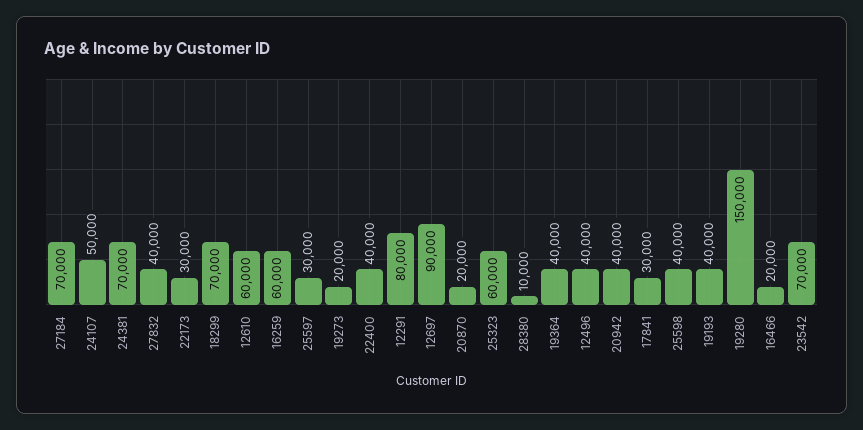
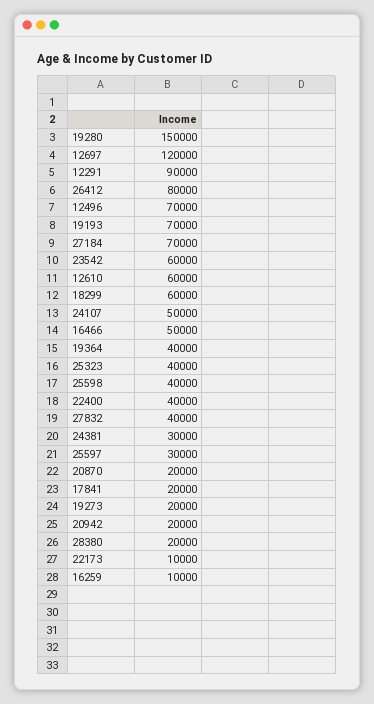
24381: 70000 -> 30000
22173: 30000 -> 10000
18299: 70000 -> 60000
16259: 60000 -> 10000
12291: 80000 -> 90000
12697: 90000 -> 120000
25323: 60000 -> 40000
28380: 10000 -> 20000
12496: 40000 -> 70000
20942: 40000 -> 20000
17841: 30000 -> 20000
19193: 40000 -> 70000
16466: 20000 -> 50000
23542: 70000 -> 60000
26412: none -> 80000

